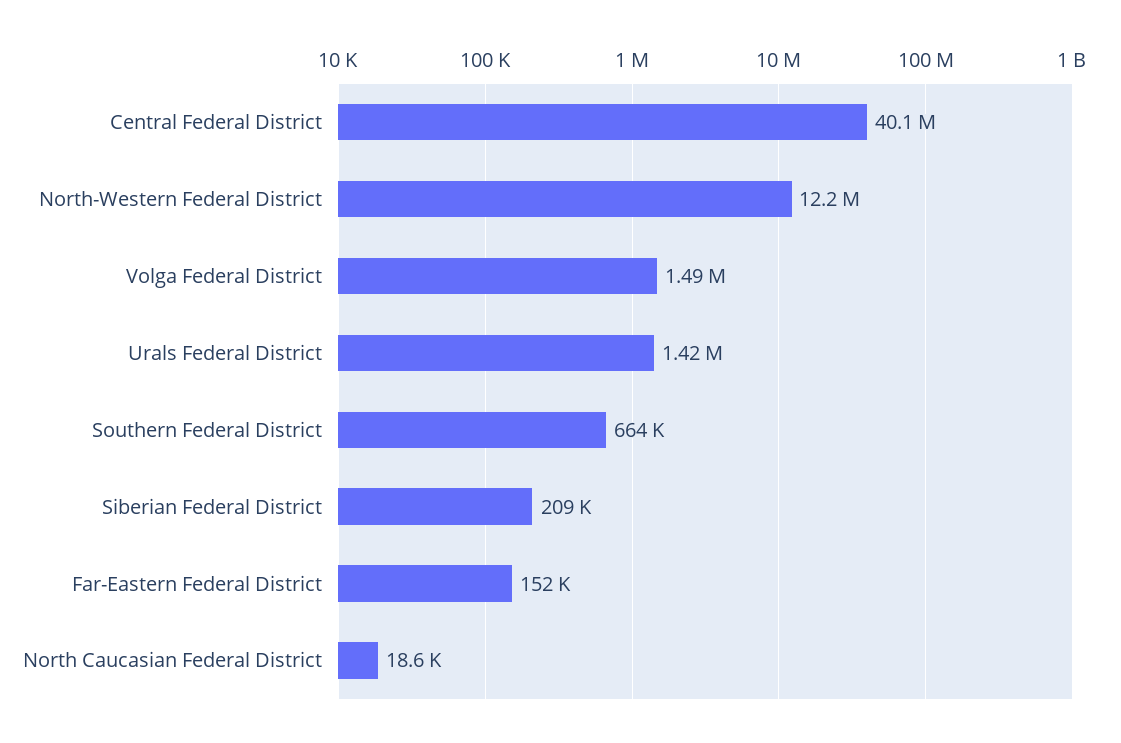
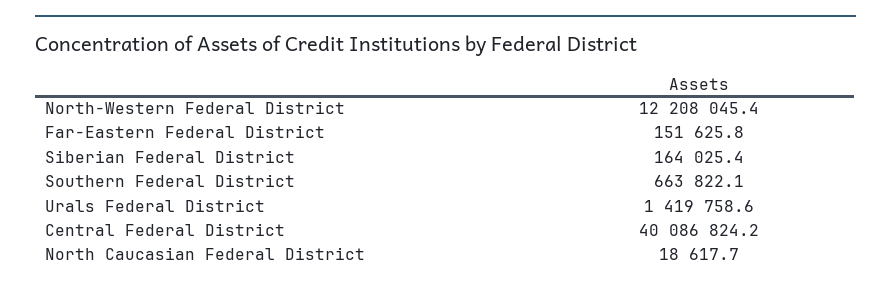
Volga Federal District: 1490000 -> none
Siberian Federal District: 209000 -> 164025.4

